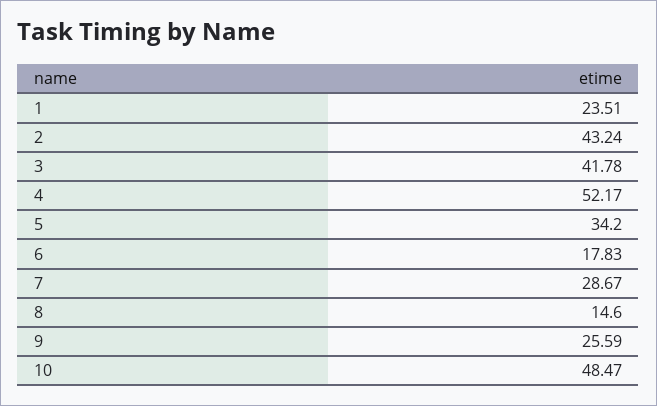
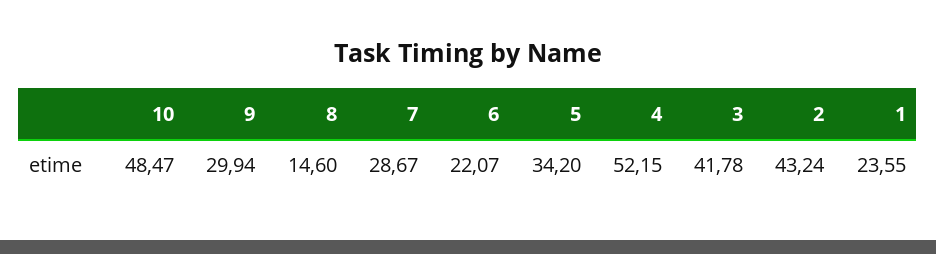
1: 23.51 -> 23.55
4: 52.17 -> 52.15
6: 17.83 -> 22.07
9: 25.59 -> 29.94

